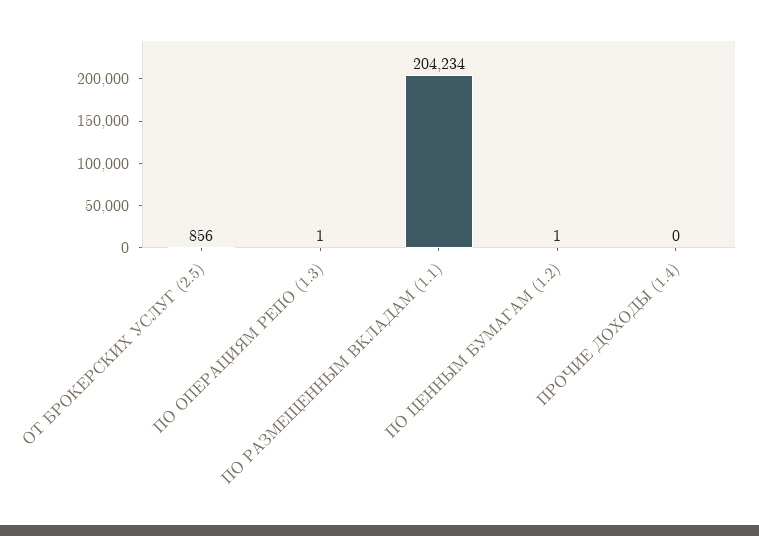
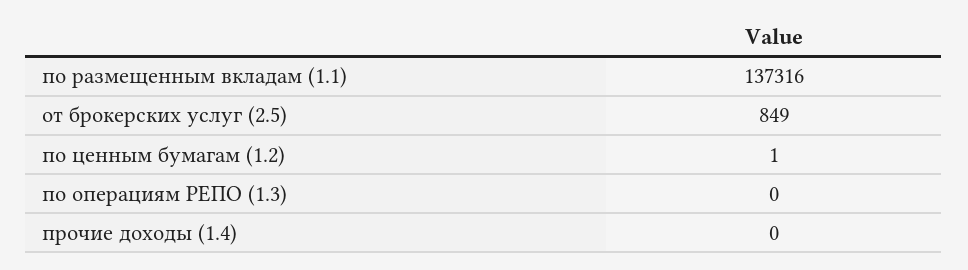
ОТ БРОКЕРСКИХ УСЛУГ (2.5): 856 -> 849
ПО ОПЕРАЦИЯМ РЕПО (1.3): 1 -> 0
ПО РАЗМЕЩЕННЫМ ВКЛАДАМ (1.1): 204234 -> 137316

